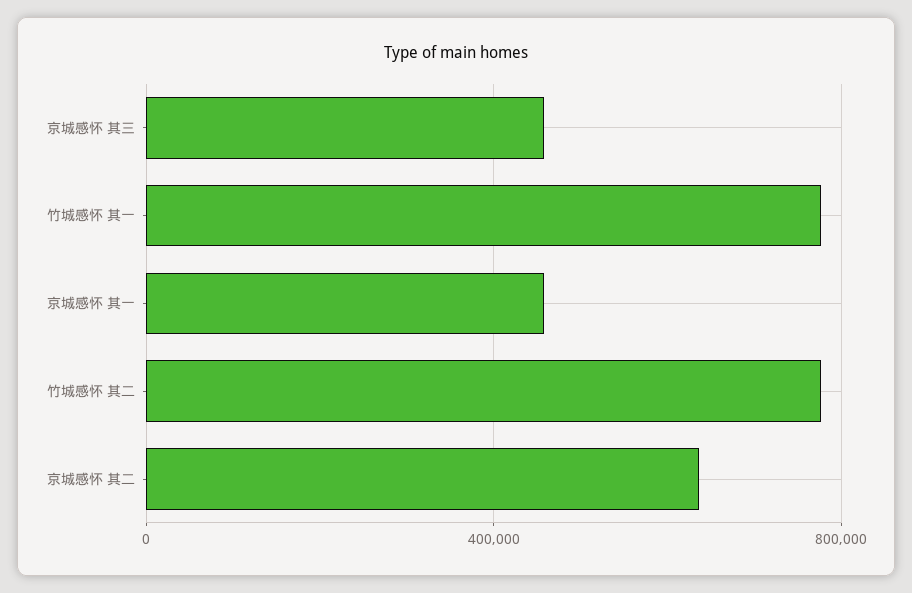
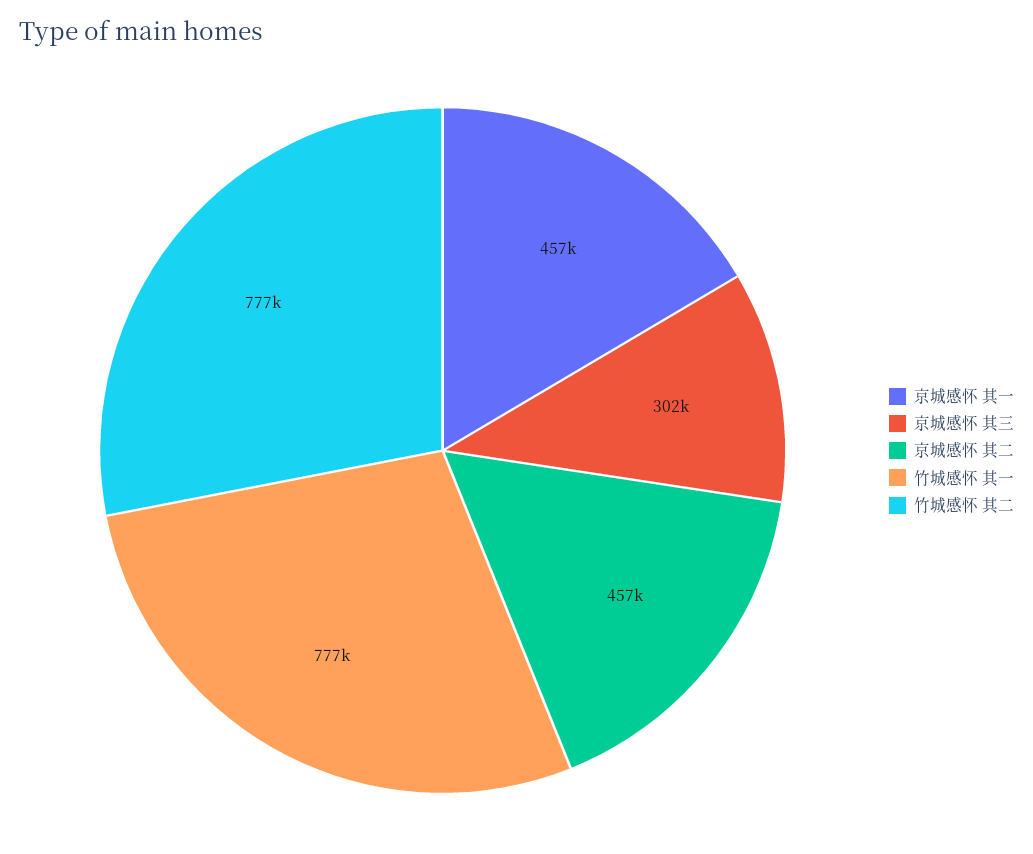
京城感怀 其三: 450000 -> 302000
京城感怀 其二: 650000 -> 457000

